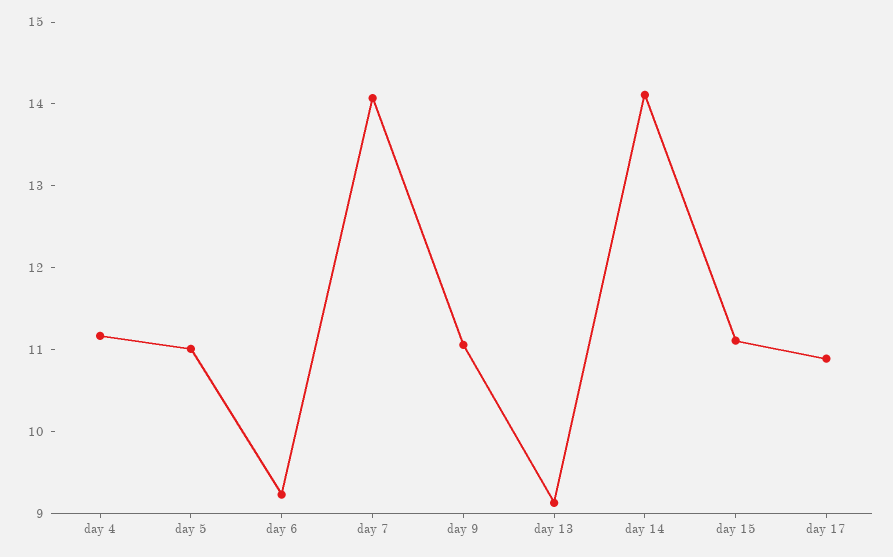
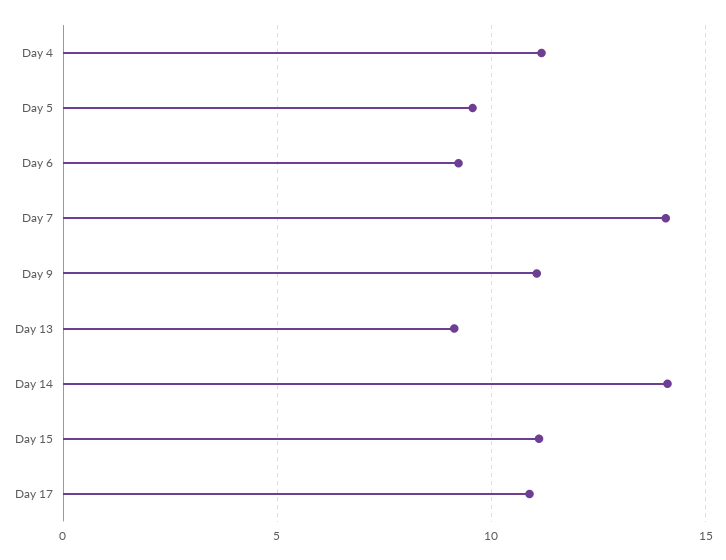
day 5: 11 -> 9.5

